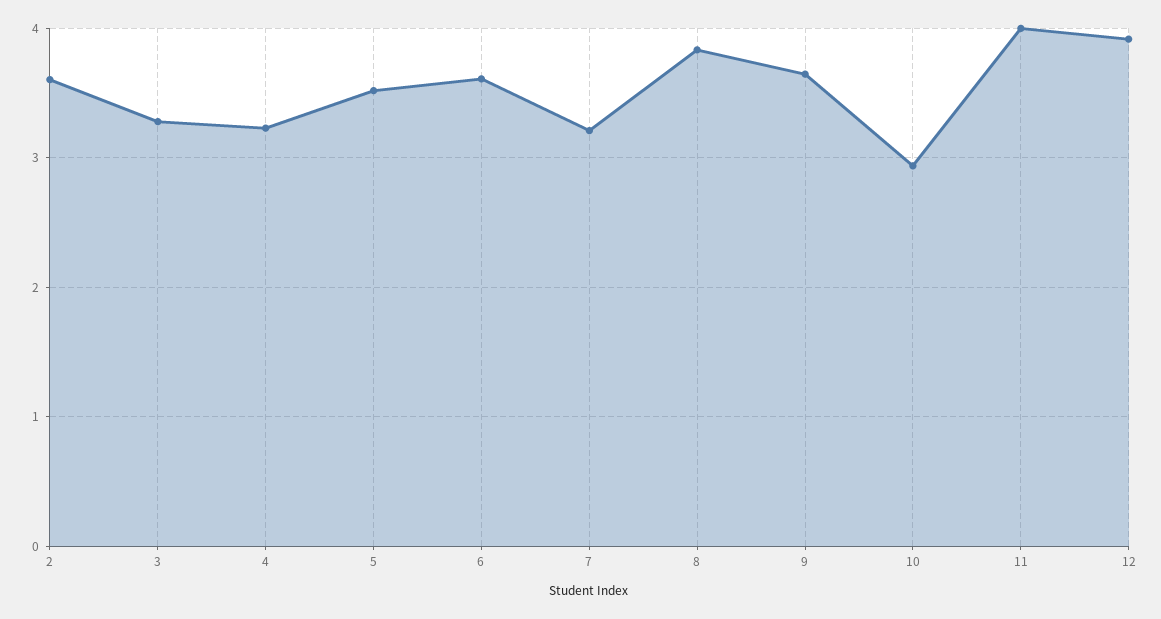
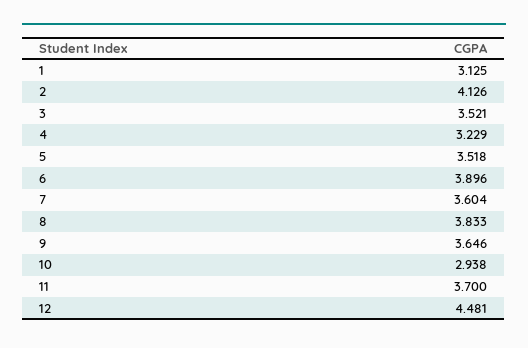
2: 3.6 -> 4.126
3: 3.3 -> 3.521
6: 3.6 -> 3.896
7: 3.2 -> 3.604
11: 4 -> 3.7
12: 3.9 -> 4.481
1: none -> 3.125

